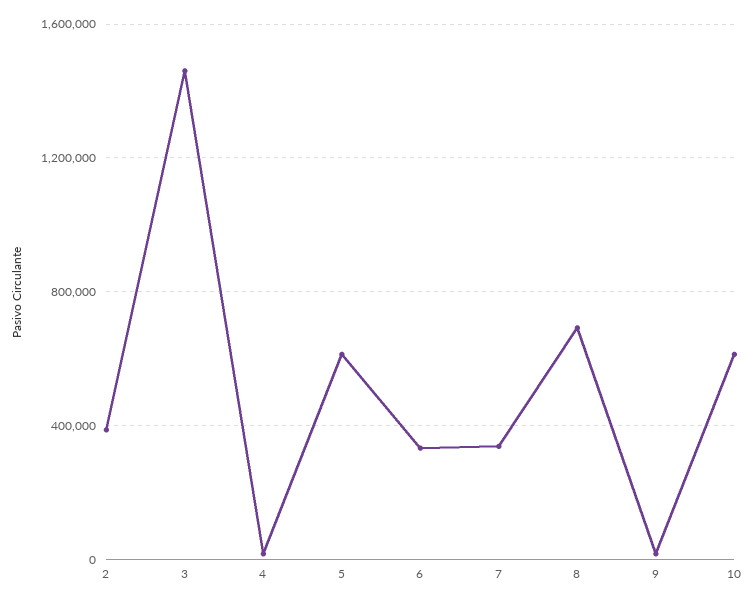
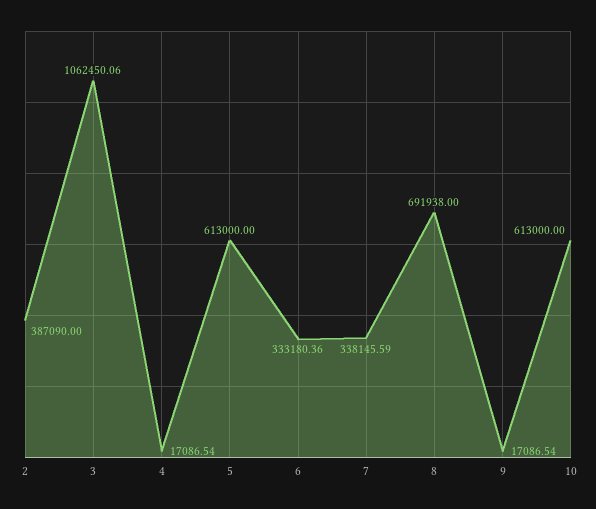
3: 1450000 -> 1062450.06

